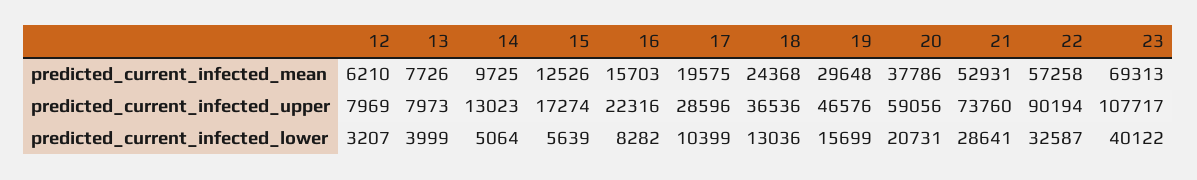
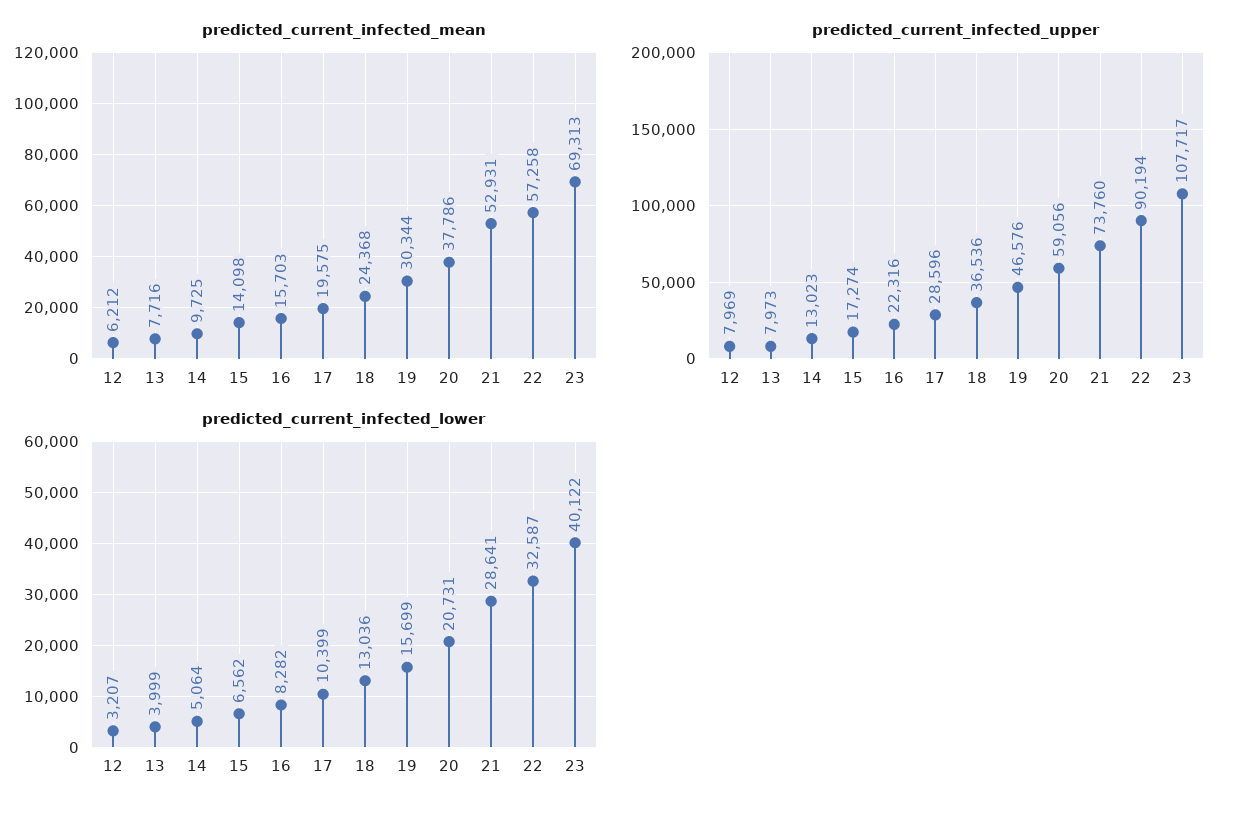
predicted_current_infected_mean, 12: 6210 -> 6212
predicted_current_infected_mean, 13: 7726 -> 7716
predicted_current_infected_mean, 15: 12526 -> 14098
predicted_current_infected_mean, 19: 29648 -> 30344
predicted_current_infected_lower, 15: 5639 -> 6562

